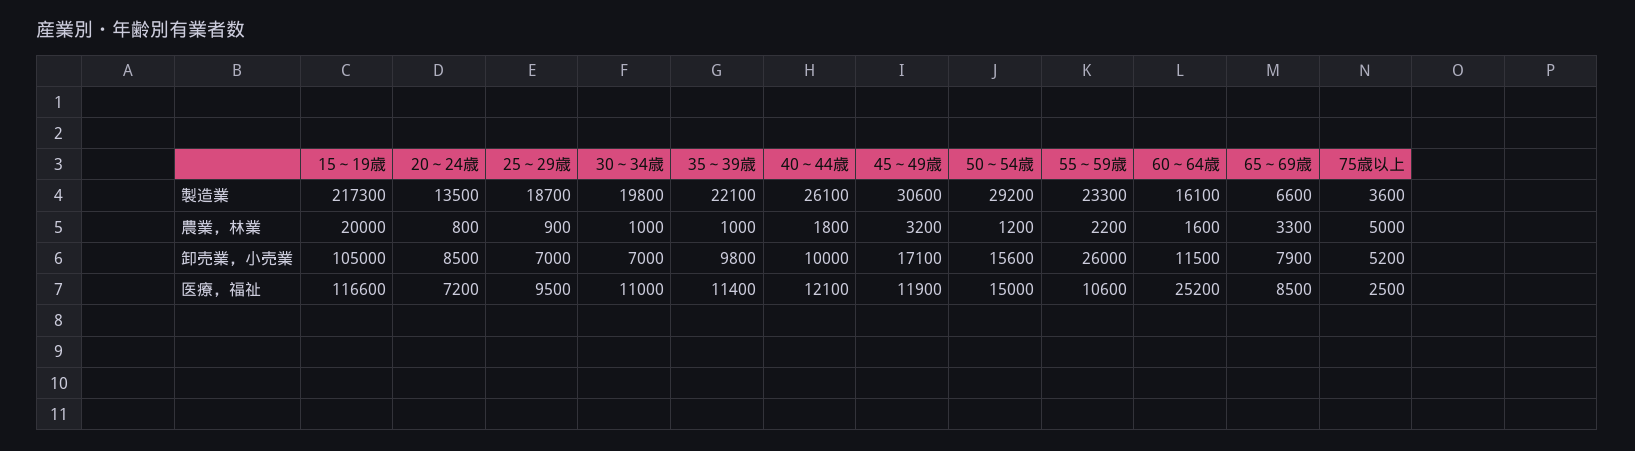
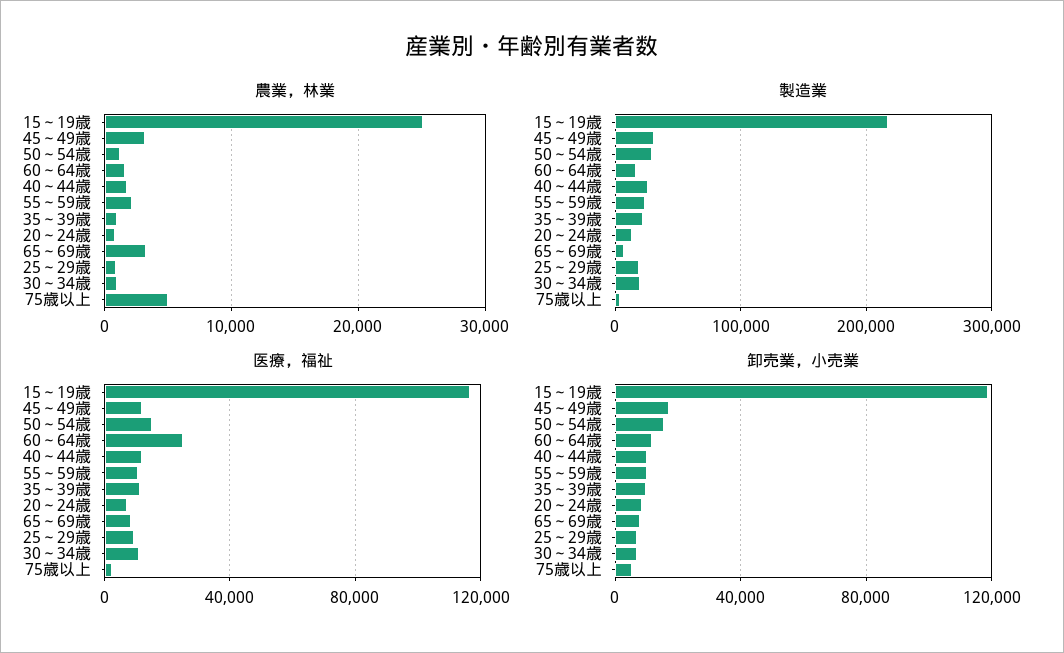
農業，林業, 15～19歳: 20000 -> 25000
卸売業，小売業, 15～19歳: 105000 -> 120000
卸売業，小売業, 55～59歳: 26000 -> 10000

